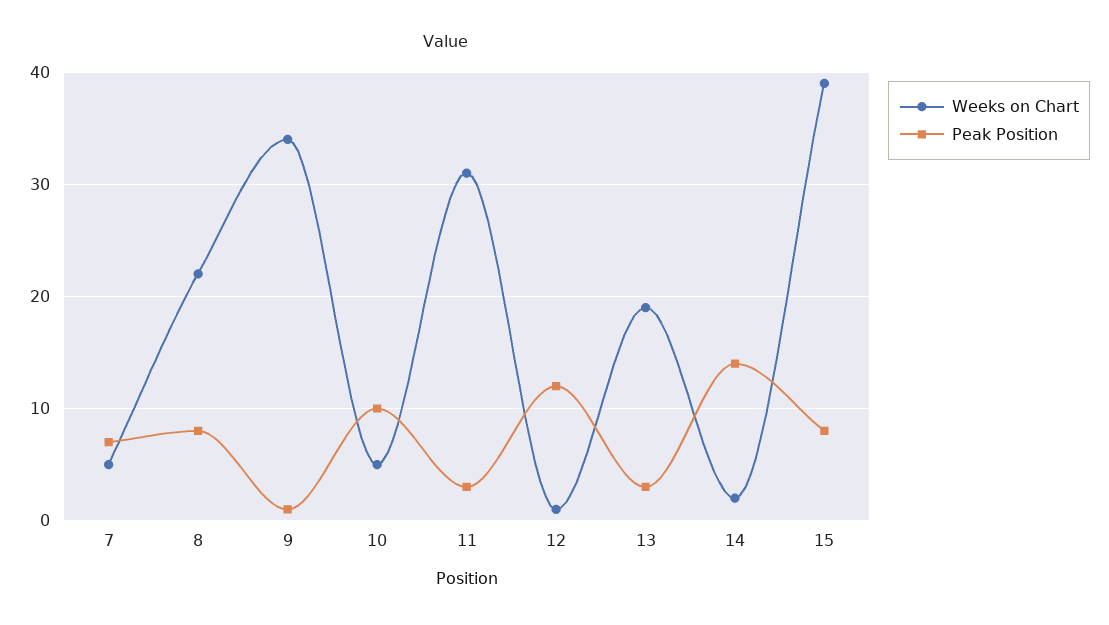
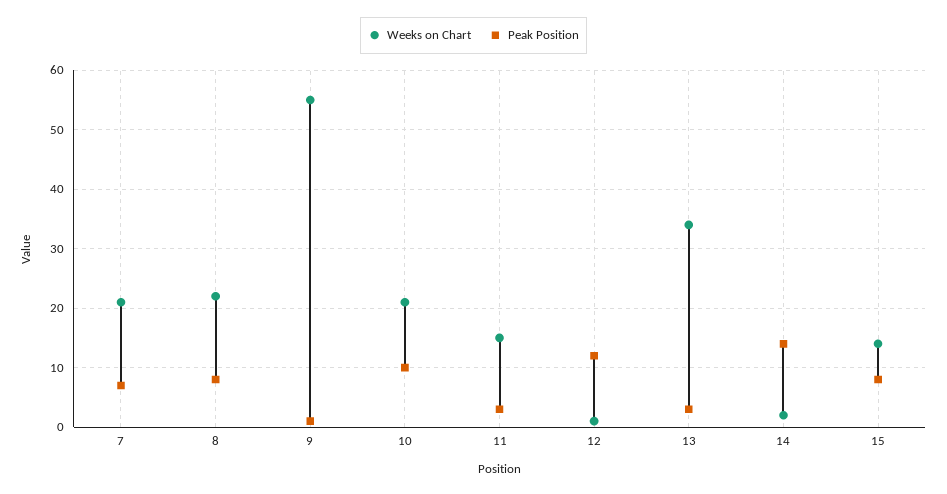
Weeks on Chart, 7: 5 -> 20
Weeks on Chart, 9: 34 -> 55
Weeks on Chart, 10: 5 -> 20
Weeks on Chart, 11: 31 -> 15
Weeks on Chart, 13: 19 -> 35
Weeks on Chart, 15: 39 -> 15

